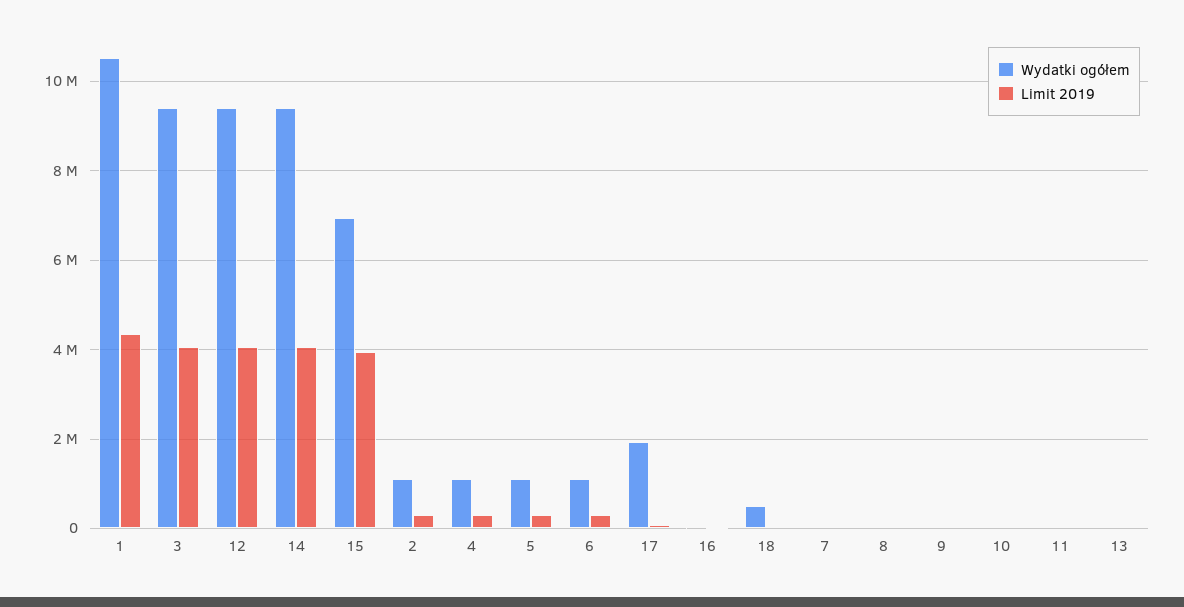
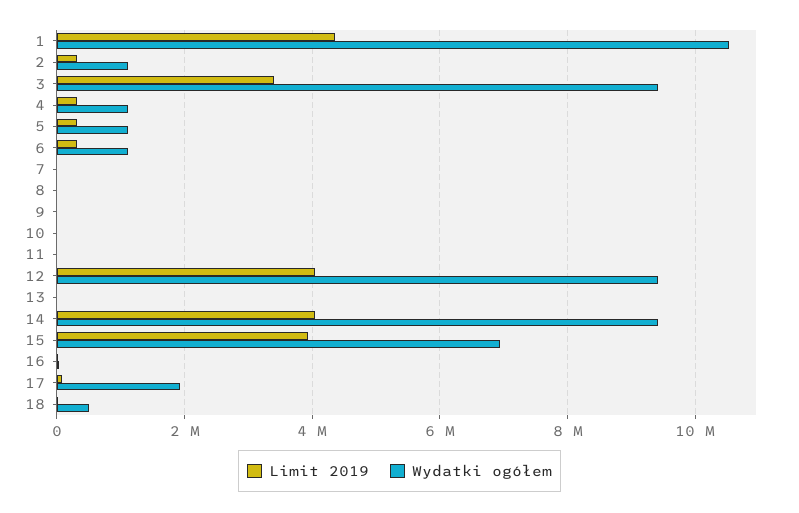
Limit 2019, 3: 4000000 -> 3400000

